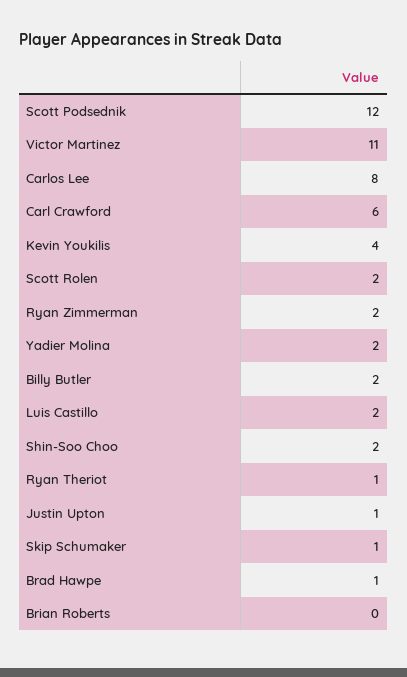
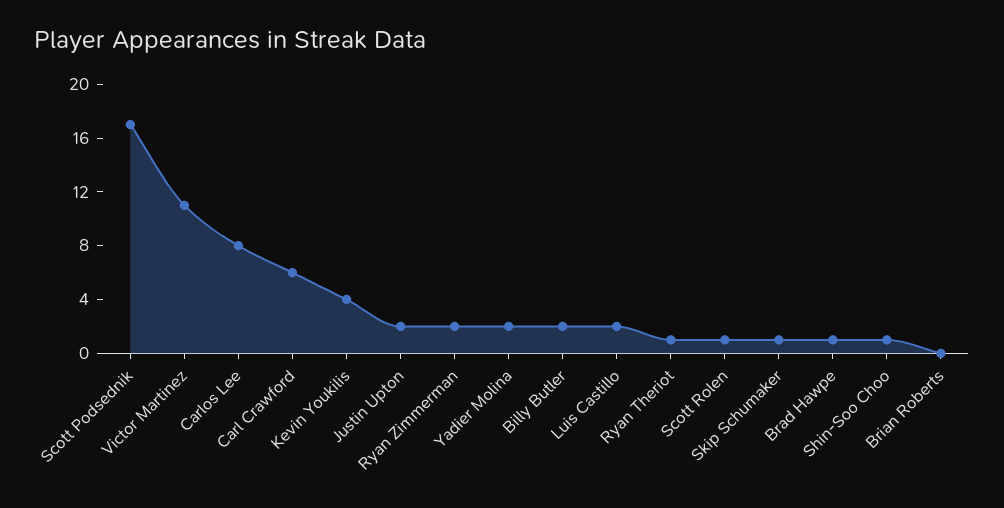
Scott Podsednik: 12 -> 17
Scott Rolen: 2 -> 1
Shin-Soo Choo: 2 -> 1
Justin Upton: 1 -> 2

